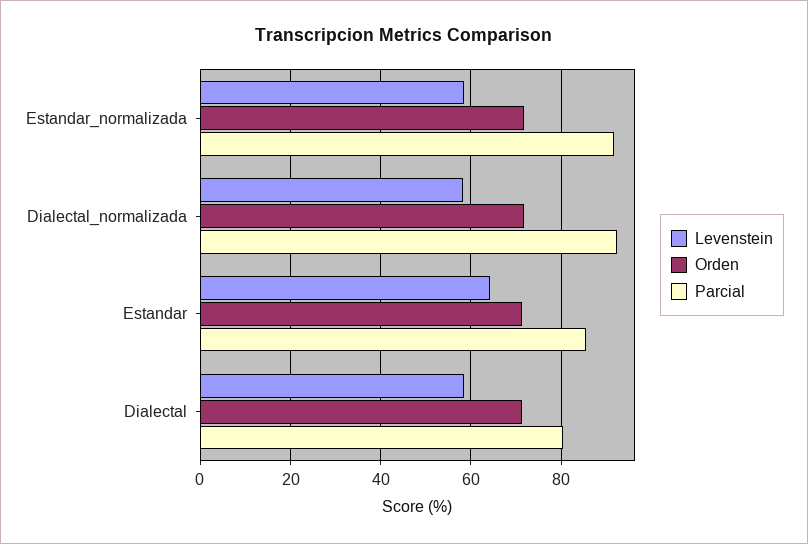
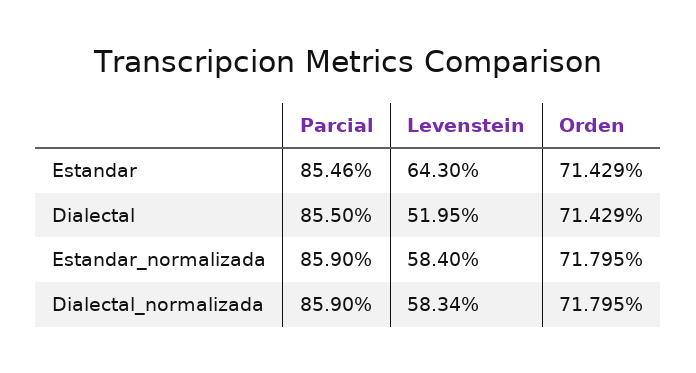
Parcial, Estandar_normalizada: 92 -> 85.9
Parcial, Dialectal_normalizada: 92 -> 85.9
Levenstein, Dialectal: 58 -> 51.95
Parcial, Dialectal: 80 -> 85.5

